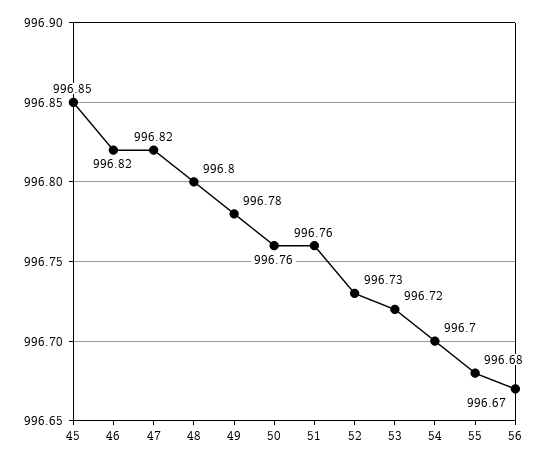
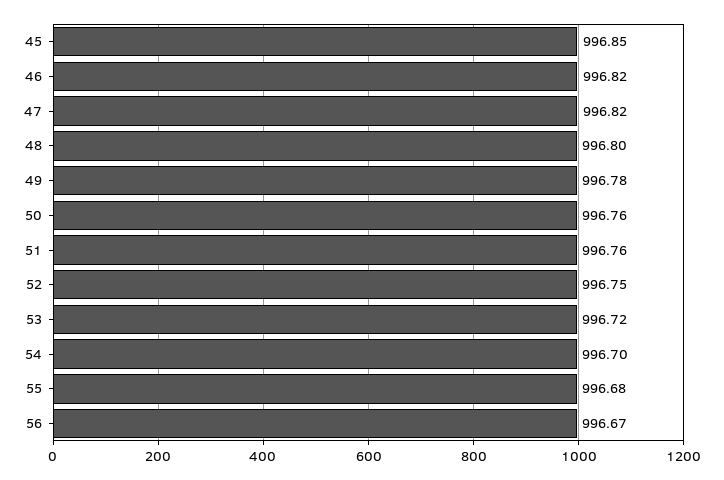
52: 996.73 -> 996.75

